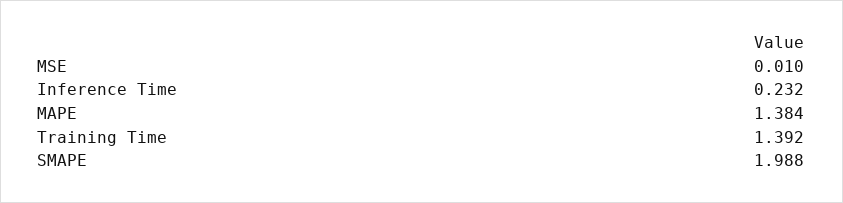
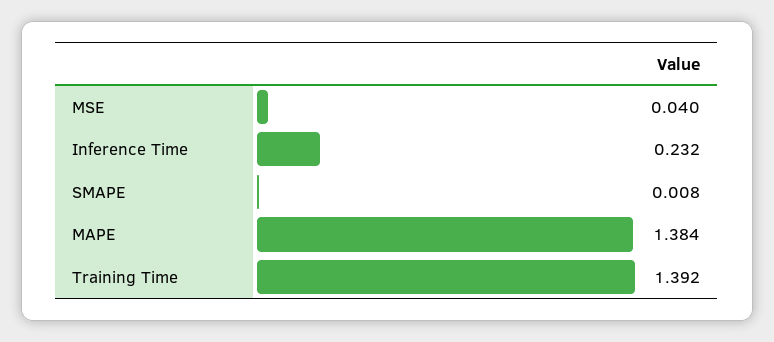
MSE: 0.01 -> 0.04
SMAPE: 1.988 -> 0.008

